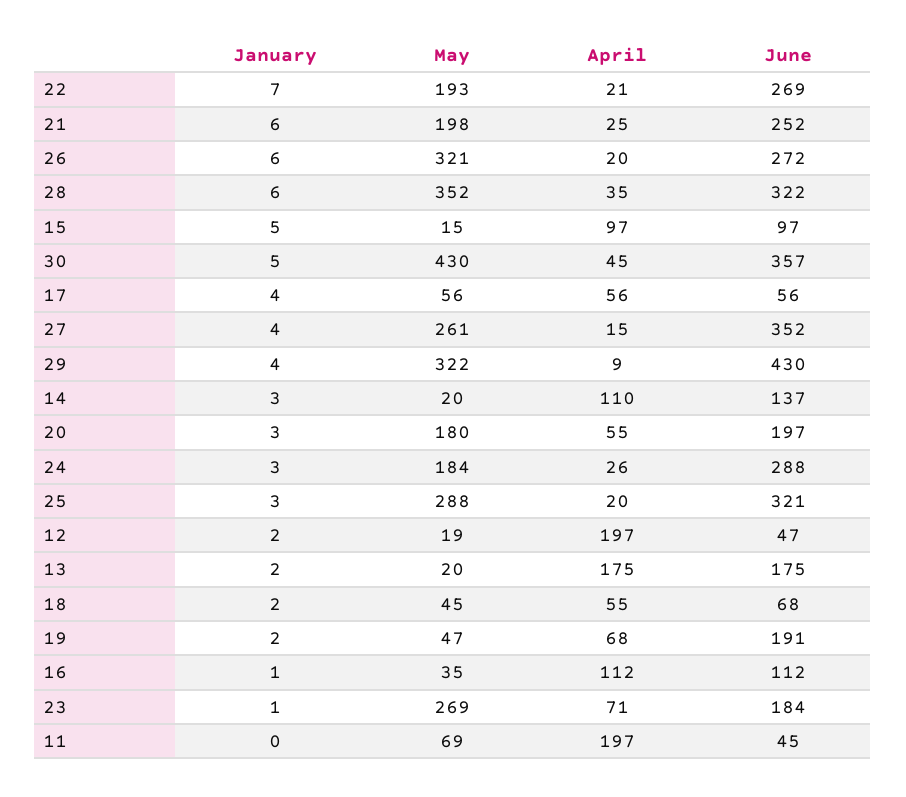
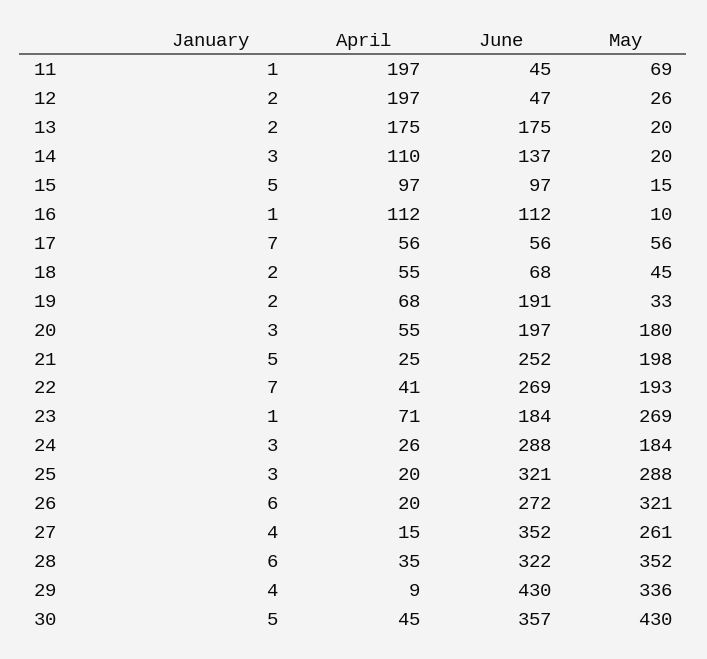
April, 22: 21 -> 41
January, 21: 6 -> 5
January, 17: 4 -> 7
May, 29: 322 -> 336
May, 12: 19 -> 26
May, 19: 47 -> 33
May, 16: 35 -> 10
January, 11: 0 -> 1

